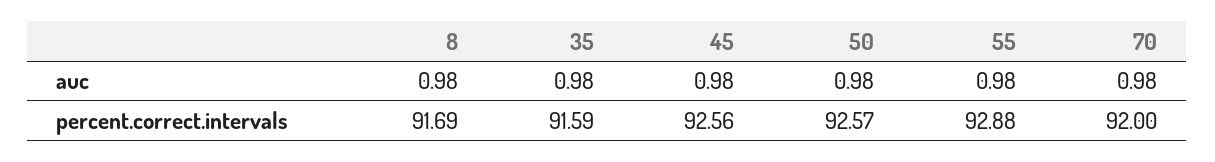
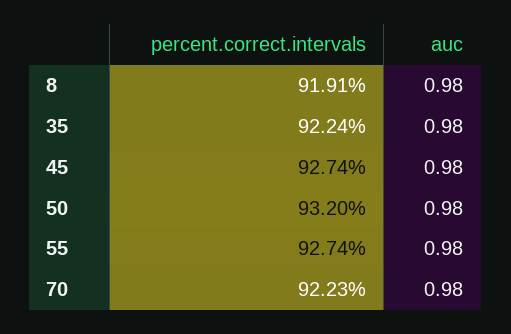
8, percent.correct.intervals: 91.69 -> 91.91
35, percent.correct.intervals: 91.59 -> 92.24
45, percent.correct.intervals: 92.56 -> 92.74
50, percent.correct.intervals: 92.57 -> 93.2
55, percent.correct.intervals: 92.88 -> 92.74
70, percent.correct.intervals: 92 -> 92.23

